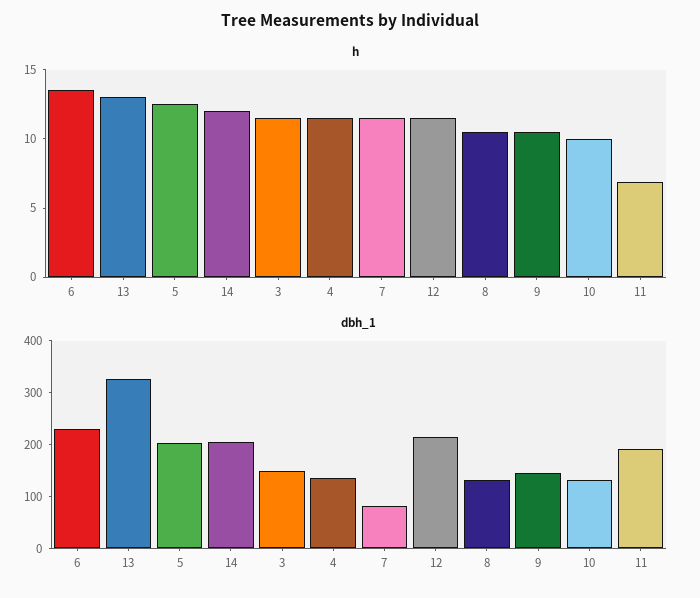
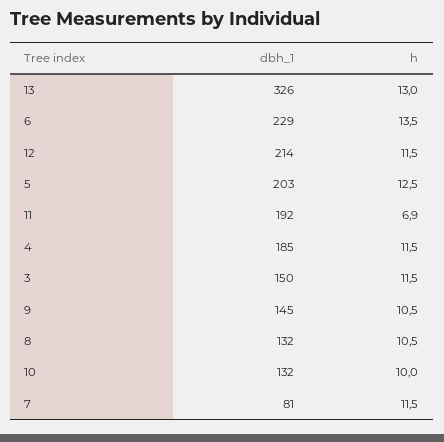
h, 14: 12 -> none
dbh_1, 14: 200 -> none
dbh_1, 4: 140 -> 185

